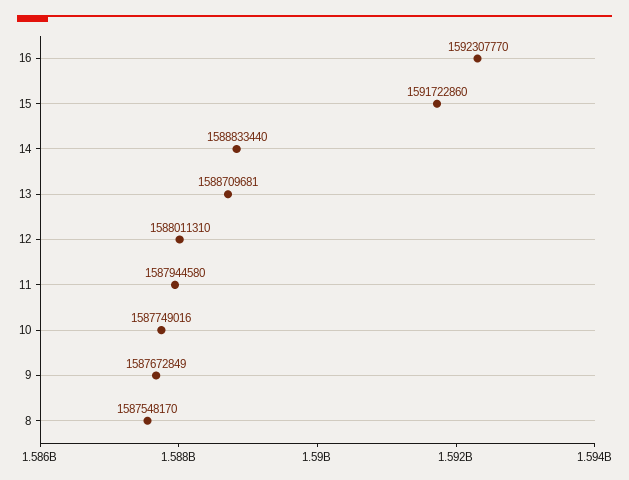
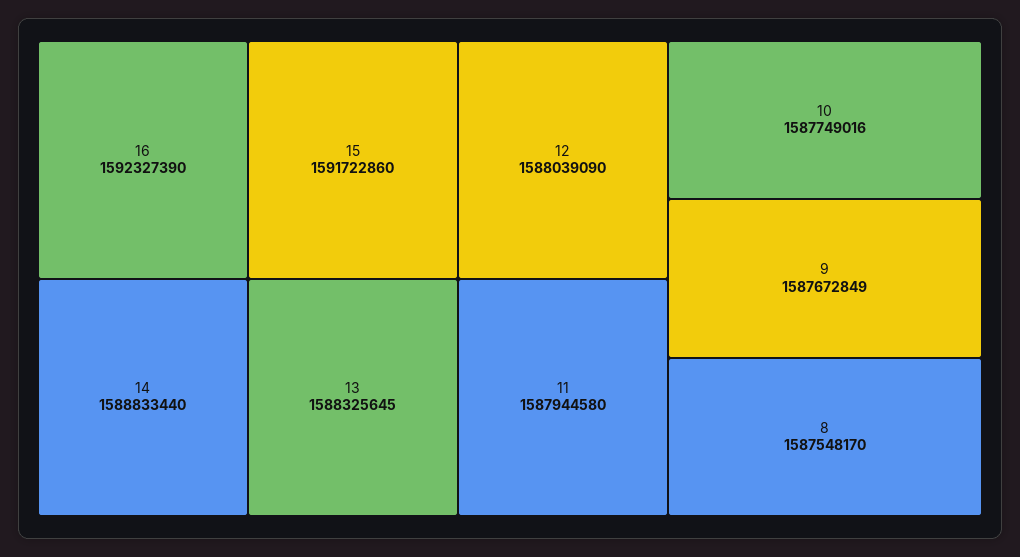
16: 1592307770 -> 1592327390
13: 1588709681 -> 1588325645
12: 1588011310 -> 1588039090

